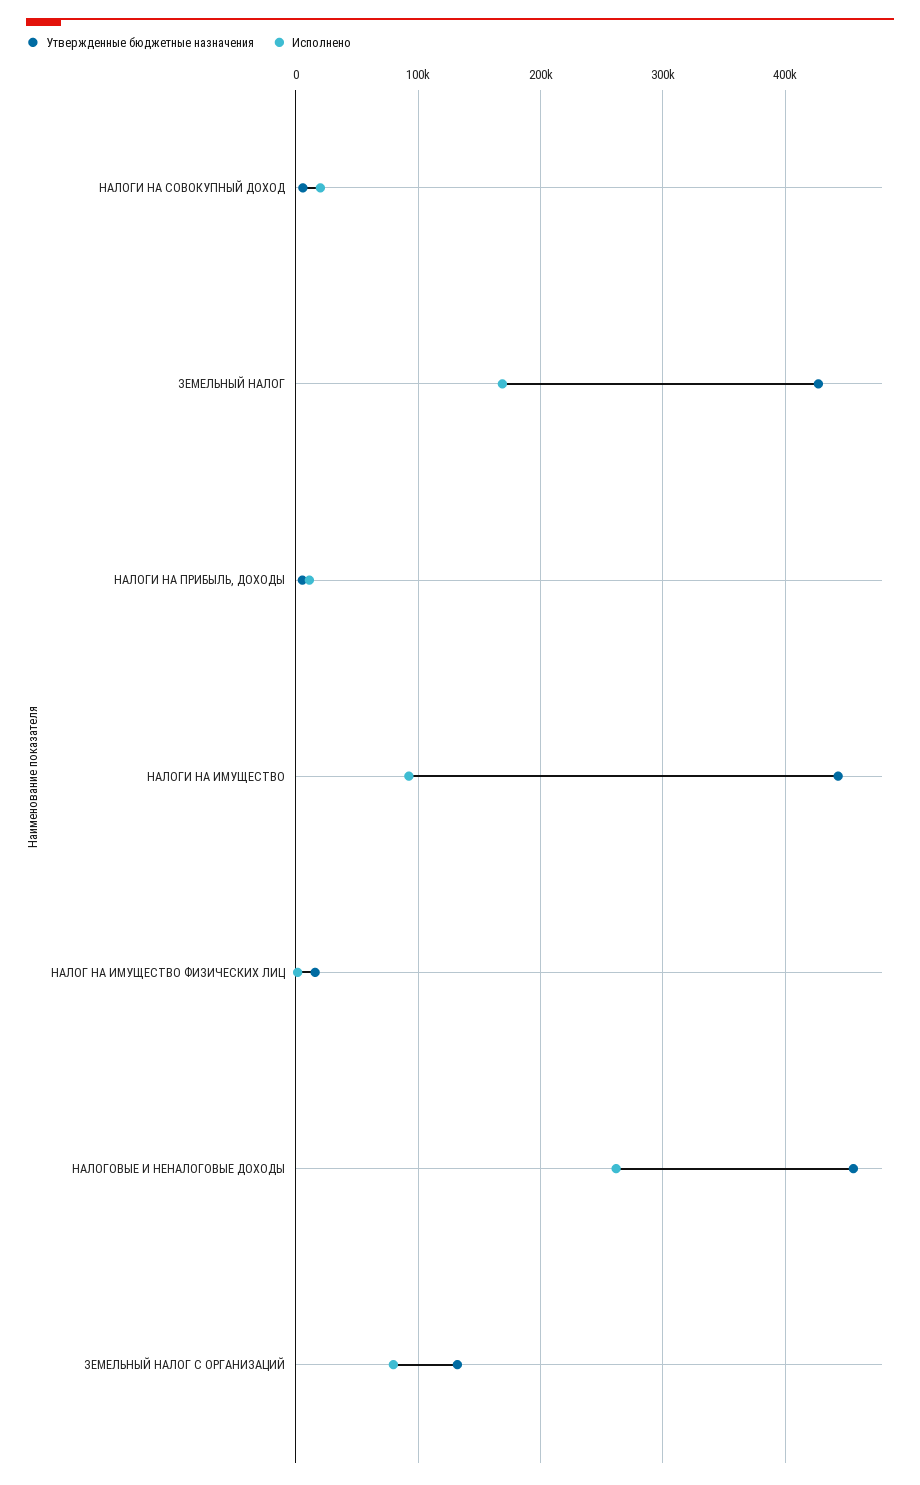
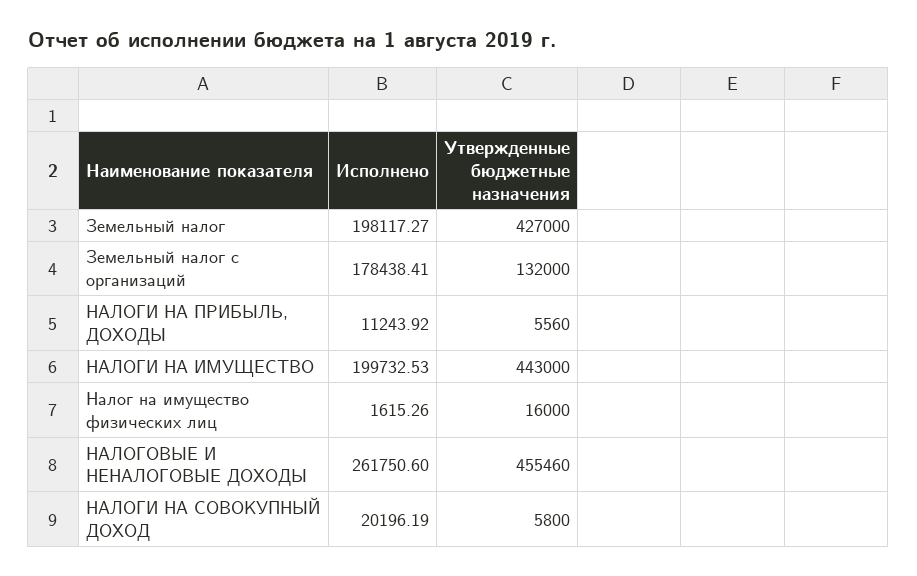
Исполнено, ЗЕМЕЛЬНЫЙ НАЛОГ: 170000 -> 198117.27
Исполнено, НАЛОГИ НА ИМУЩЕСТВО: 90000 -> 199732.53
Исполнено, ЗЕМЕЛЬНЫЙ НАЛОГ С ОРГАНИЗАЦИЙ: 80000 -> 178438.41

